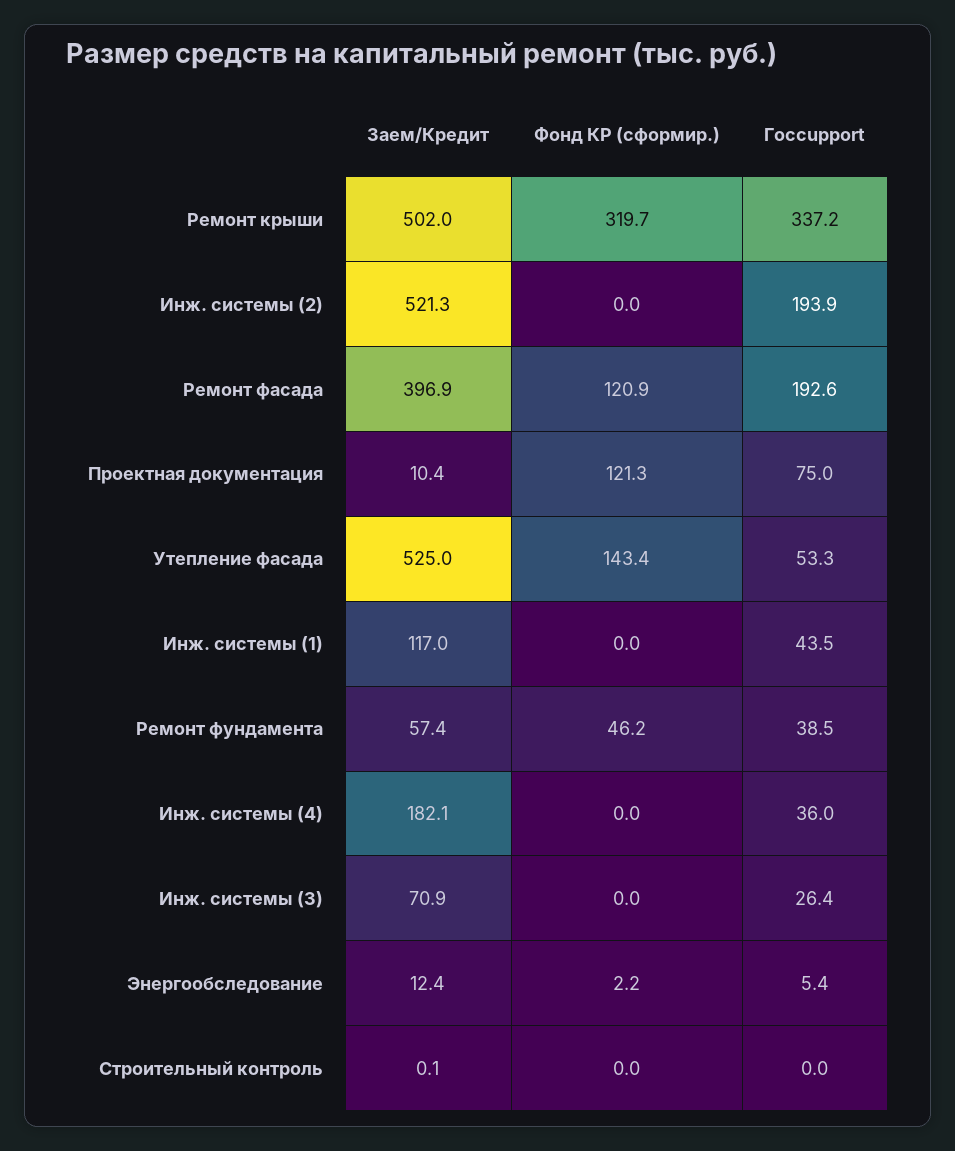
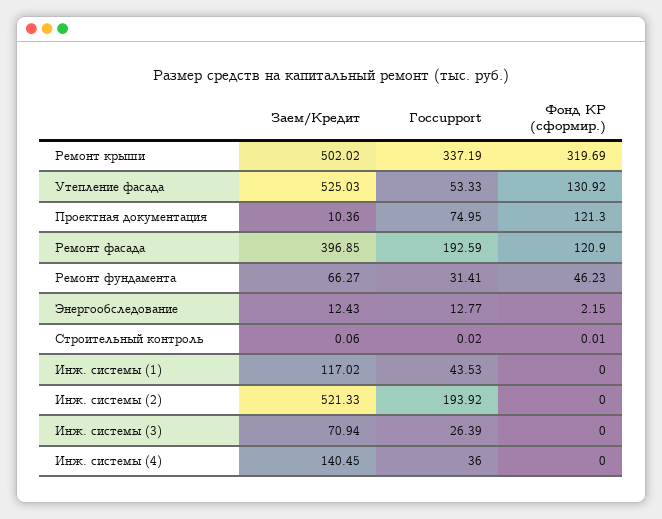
Фонд КР (сформир.), Утепление фасада: 143.4 -> 130.92
Заем/Кредит, Ремонт фундамента: 57.4 -> 66.27
Госсupport, Ремонт фундамента: 38.5 -> 31.41
Заем/Кредит, Инж. системы (4): 182.1 -> 140.45
Госсupport, Энергообследование: 5.4 -> 12.77

